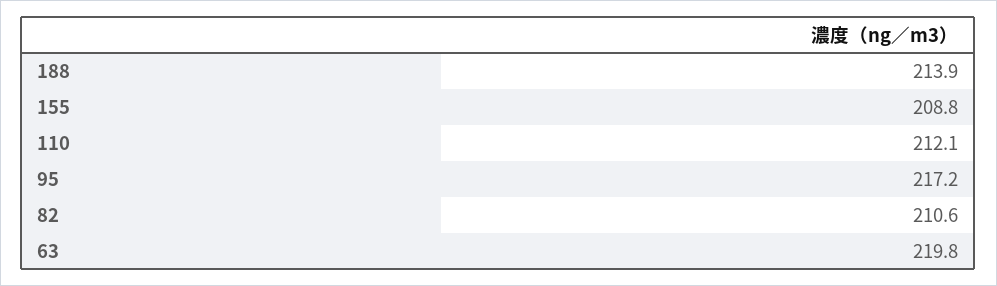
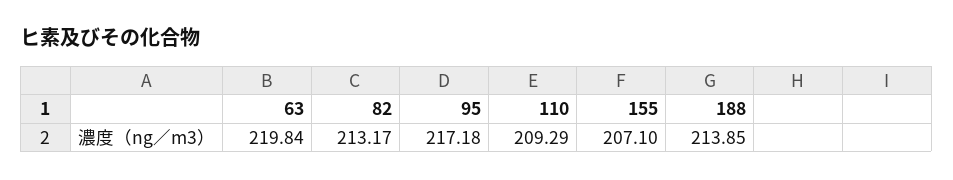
155: 208.8 -> 207.1
110: 212.1 -> 209.29
82: 210.6 -> 213.17

